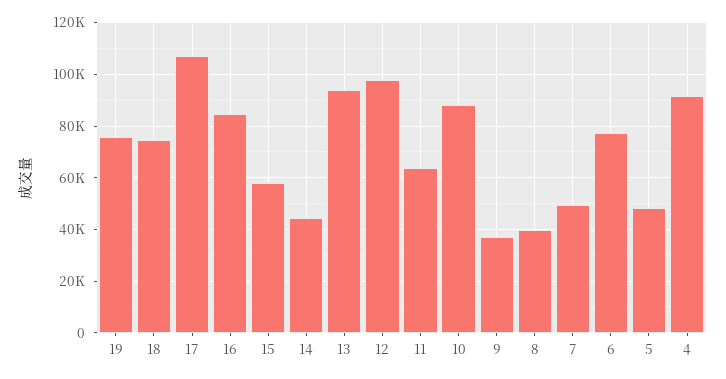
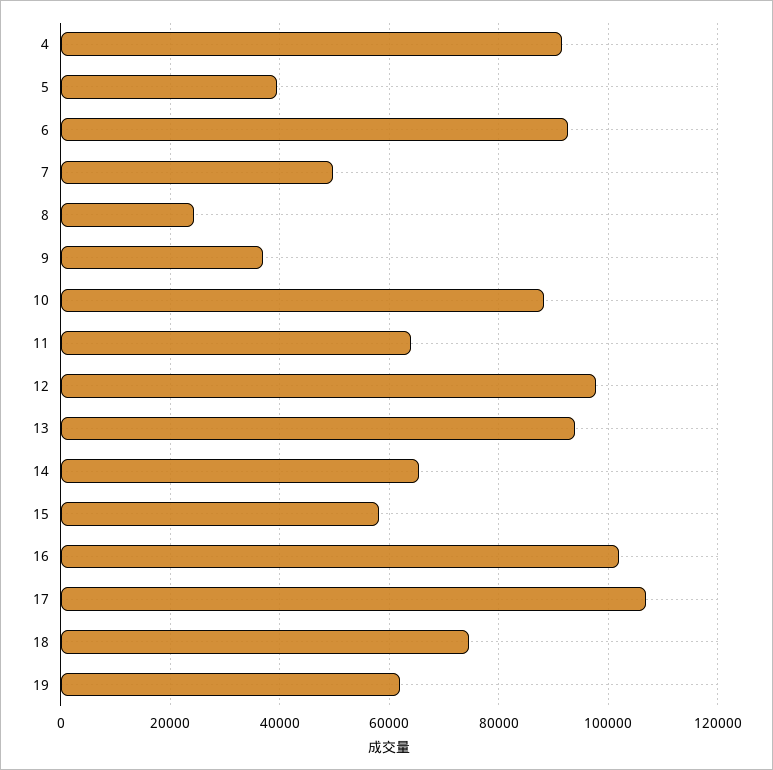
19: 75000 -> 62000
16: 85000 -> 102000
14: 45000 -> 66000
8: 40000 -> 24000
6: 77500 -> 92000
5: 47500 -> 40000

